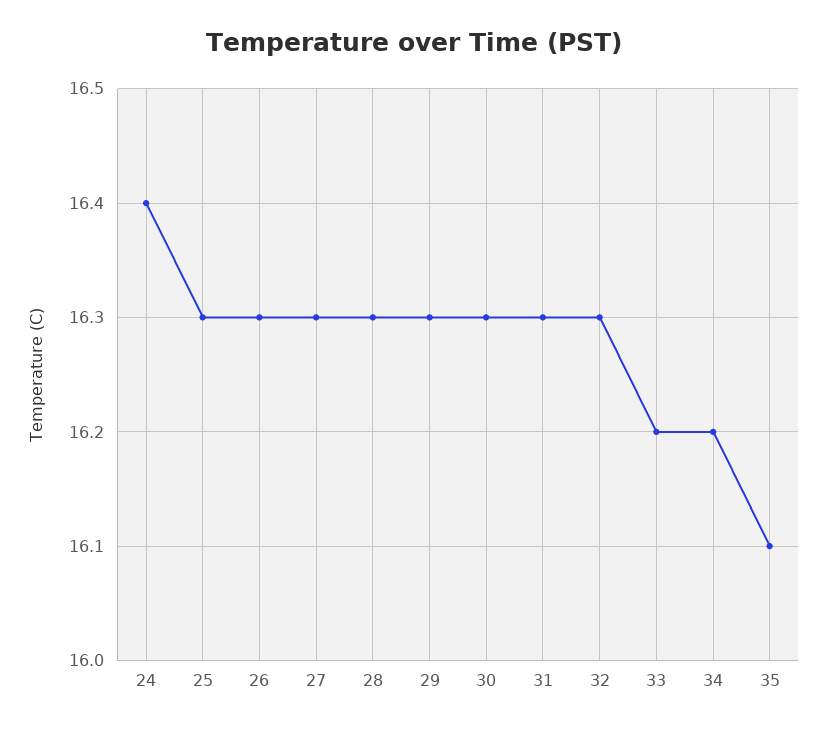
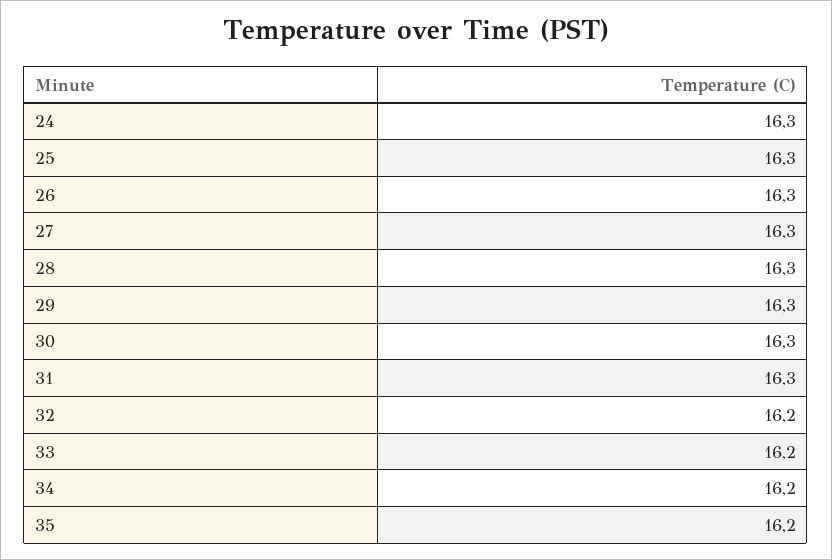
24: 16.4 -> 16.3
32: 16.3 -> 16.2
35: 16.1 -> 16.2

